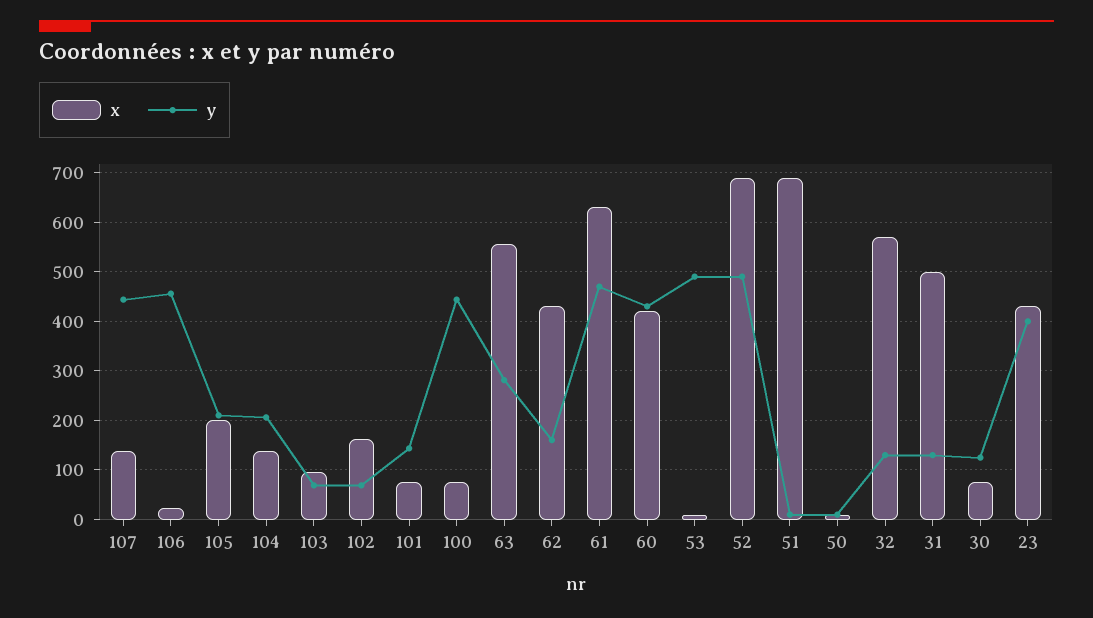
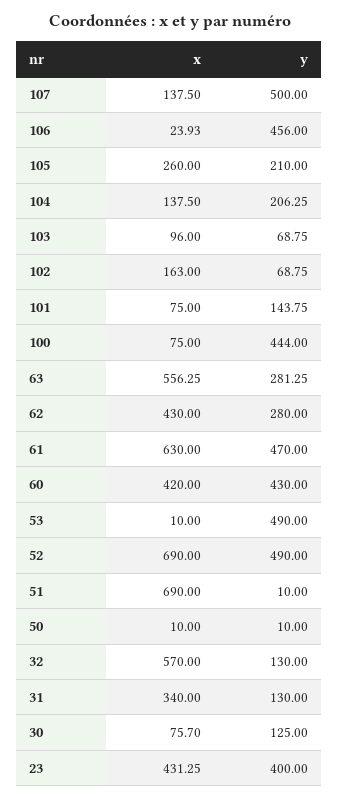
y, 107: 440 -> 500
x, 105: 200 -> 260
y, 62: 160 -> 280
x, 31: 500 -> 340

